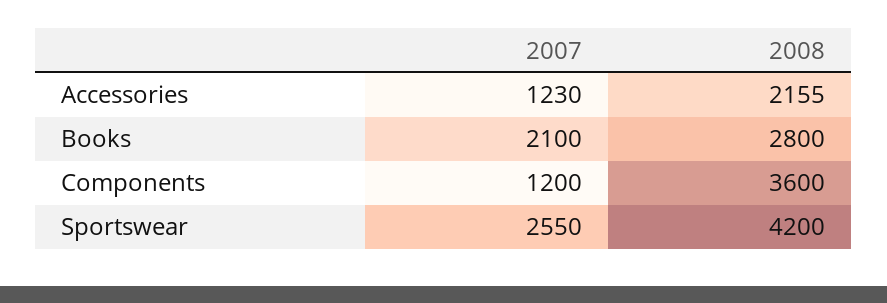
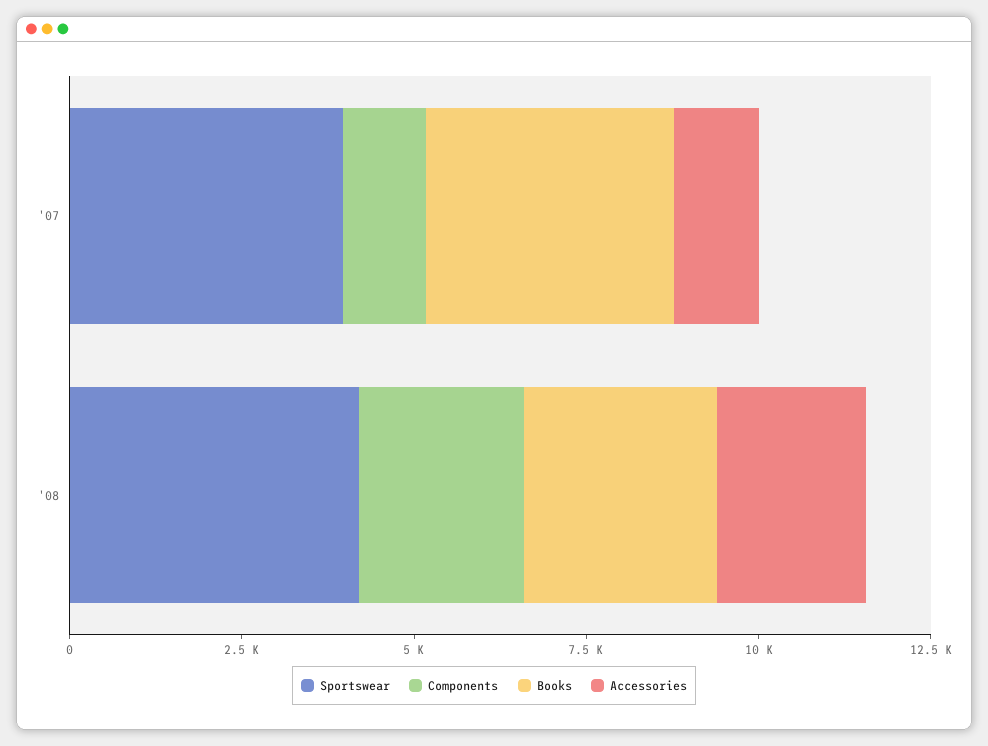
Books, 2007: 2100 -> 3500
Components, 2008: 3600 -> 2500
Sportswear, 2007: 2550 -> 4000

